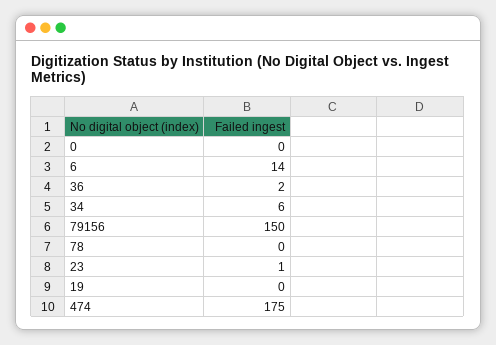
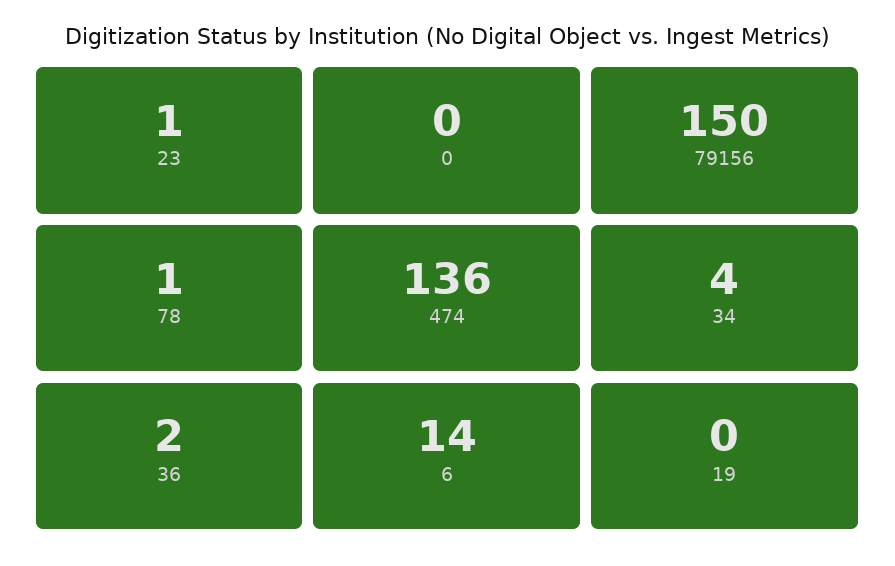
34: 6 -> 4
78: 0 -> 1
474: 175 -> 136

